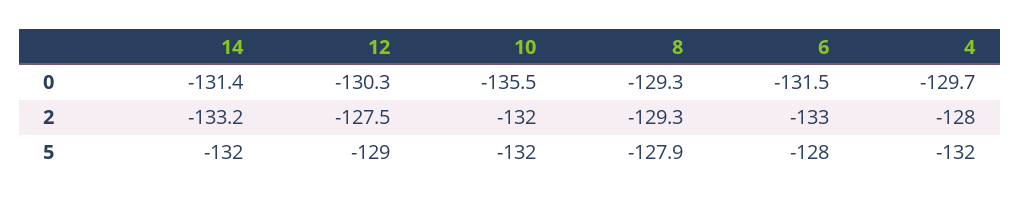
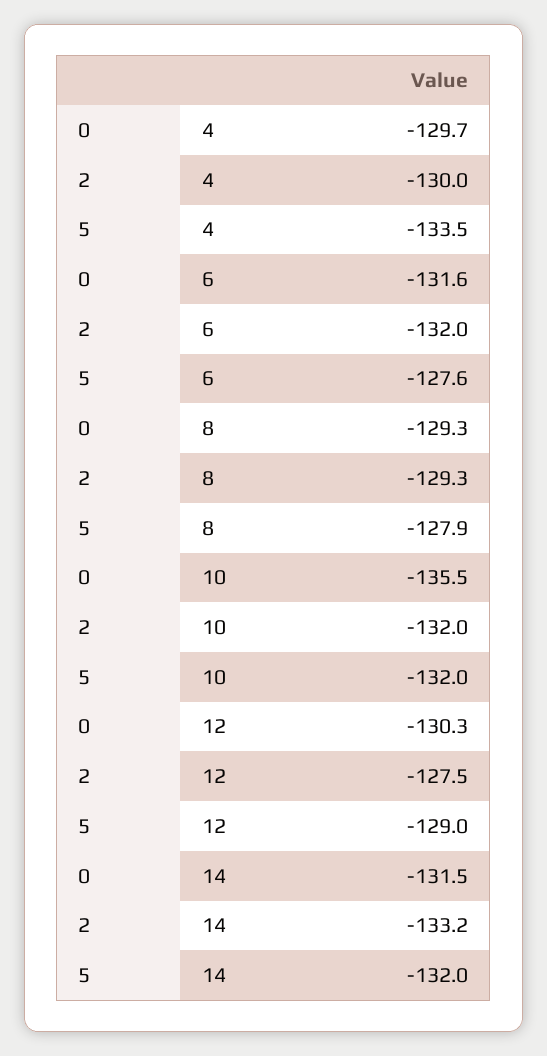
14, 0: -131.4 -> -131.5
6, 0: -131.5 -> -131.6
6, 2: -133 -> -132
4, 2: -128 -> -130
6, 5: -128 -> -127.6
4, 5: -132 -> -133.5

